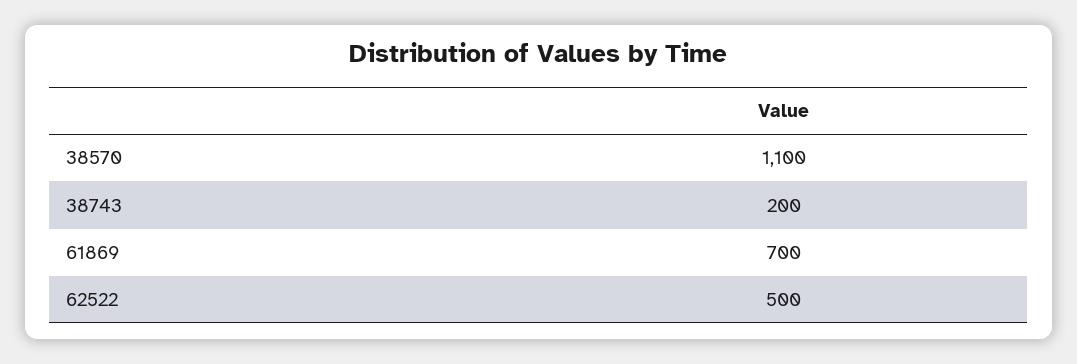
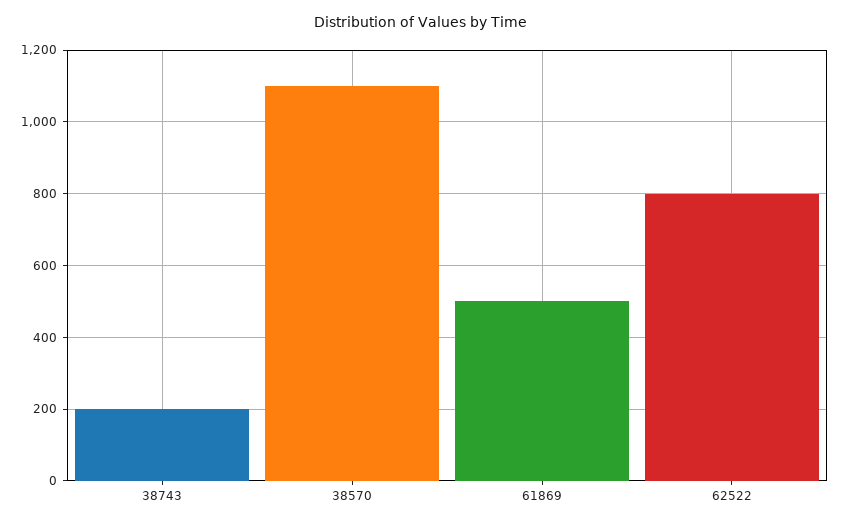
61869: 700 -> 500
62522: 500 -> 800

